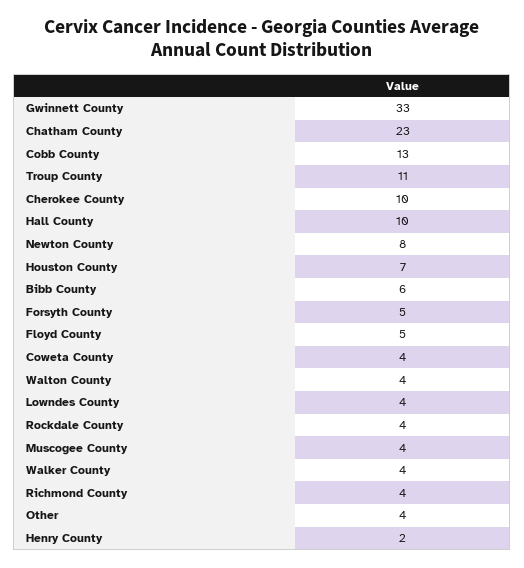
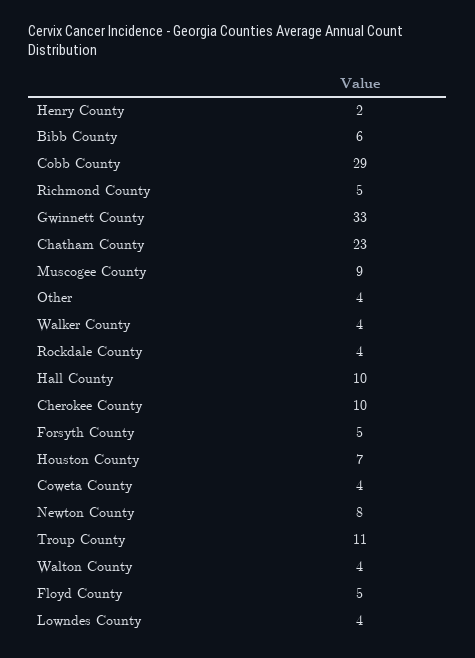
Cobb County: 13 -> 29
Muscogee County: 4 -> 9
Richmond County: 4 -> 5

